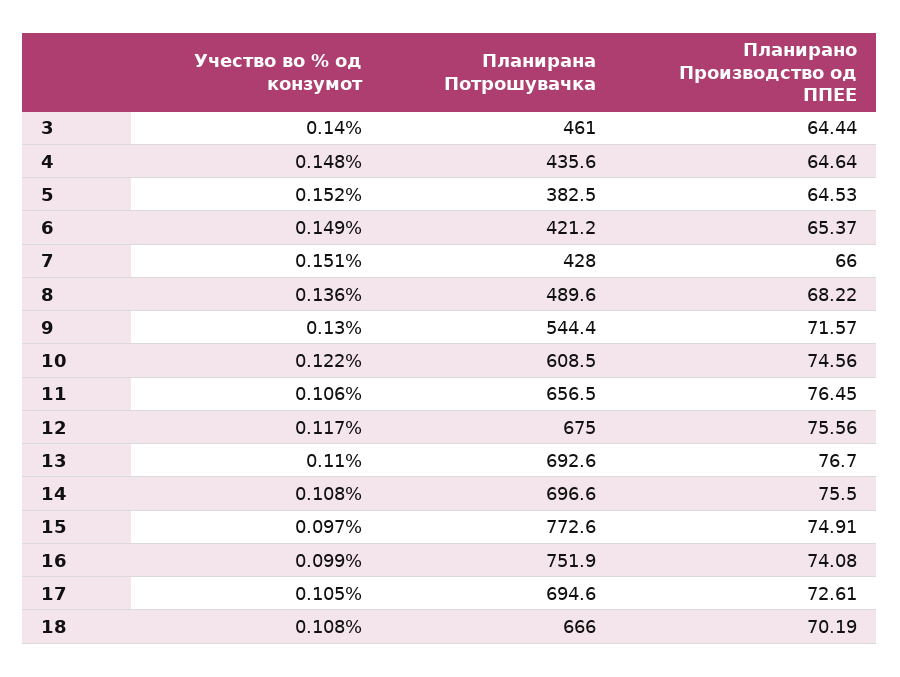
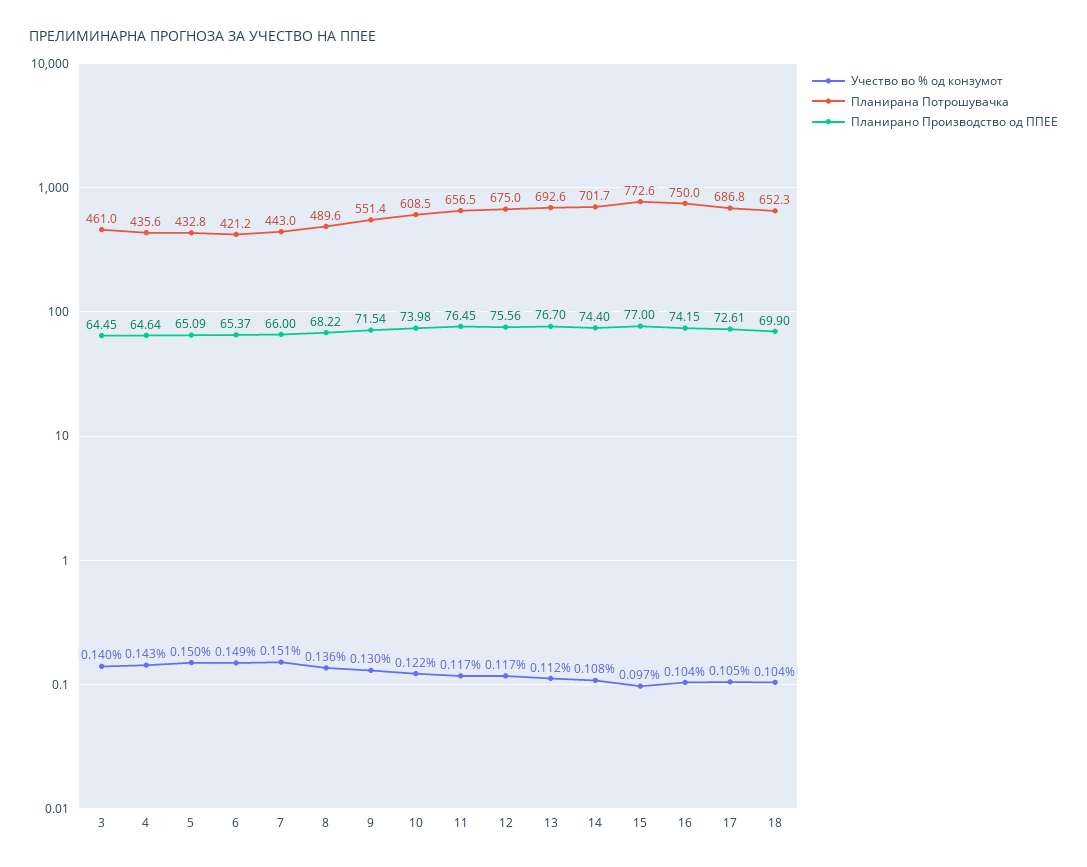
Планирано Производство од ППЕЕ, 3: 64.44 -> 64.45
Учество во % од конзумот, 4: 0.148 -> 0.143
Учество во % од конзумот, 5: 0.152 -> 0.15
Планирана Потрошувачка, 5: 382.5 -> 432.8
Планирано Производство од ППЕЕ, 5: 64.53 -> 65.09
Планирана Потрошувачка, 7: 428 -> 443
Планирана Потрошувачка, 9: 544.4 -> 551.4
Планирано Производство од ППЕЕ, 9: 71.57 -> 71.54
Планирано Производство од ППЕЕ, 10: 74.56 -> 73.98
Учество во % од конзумот, 11: 0.106 -> 0.117
Учество во % од конзумот, 13: 0.11 -> 0.112
Планирана Потрошувачка, 14: 696.6 -> 701.7
Планирано Производство од ППЕЕ, 14: 75.5 -> 74.4
Планирано Производство од ППЕЕ, 15: 74.91 -> 77
Учество во % од конзумот, 16: 0.099 -> 0.104
Планирана Потрошувачка, 16: 751.9 -> 750
Планирано Производство од ППЕЕ, 16: 74.08 -> 74.15
Планирана Потрошувачка, 17: 694.6 -> 686.8
Учество во % од конзумот, 18: 0.108 -> 0.104
Планирана Потрошувачка, 18: 666 -> 652.3
Планирано Производство од ППЕЕ, 18: 70.19 -> 69.9

